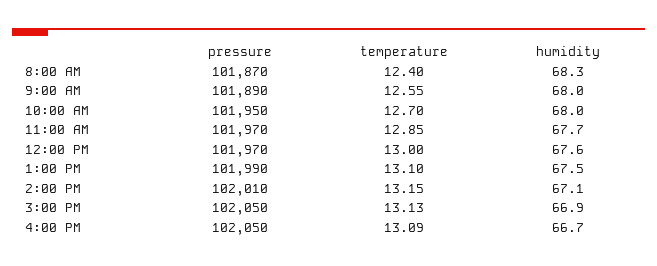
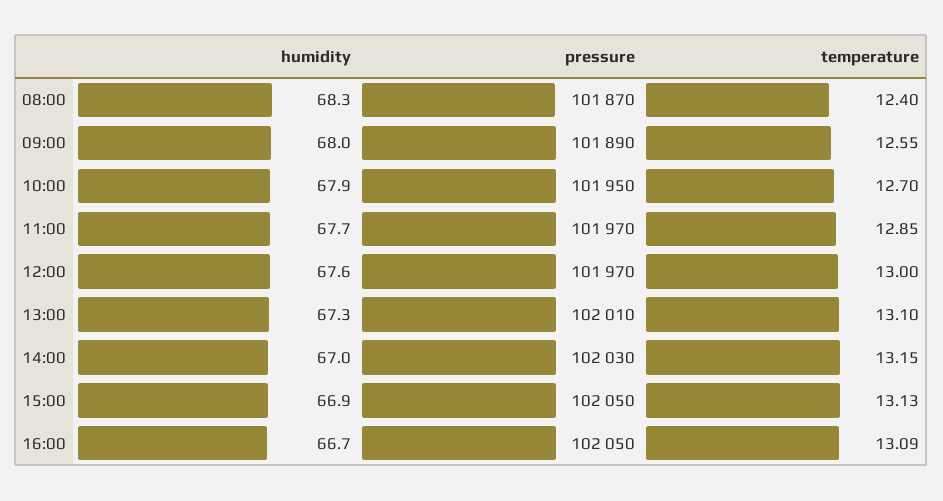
humidity, 10:00 AM: 68 -> 67.9
pressure, 1:00 PM: 101990 -> 102010
humidity, 1:00 PM: 67.5 -> 67.3
pressure, 2:00 PM: 102010 -> 102030
humidity, 2:00 PM: 67.1 -> 67

